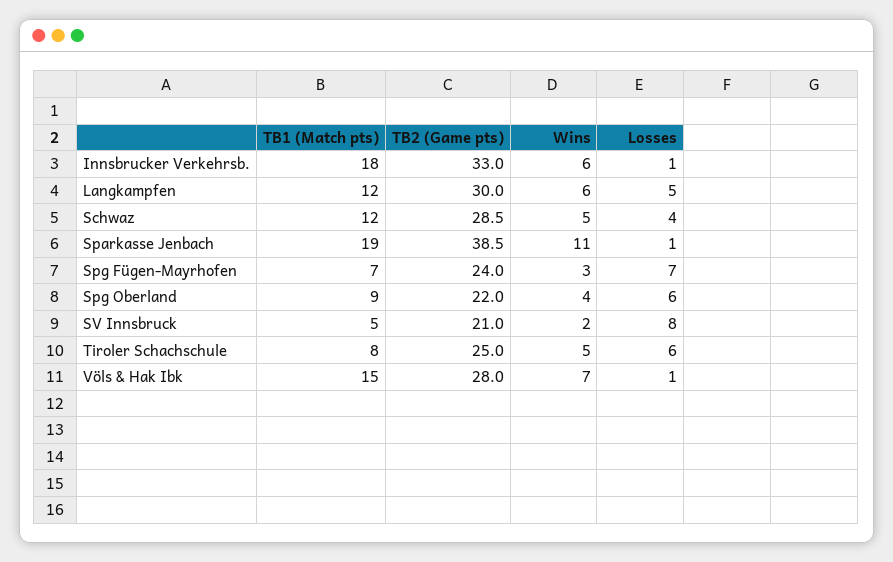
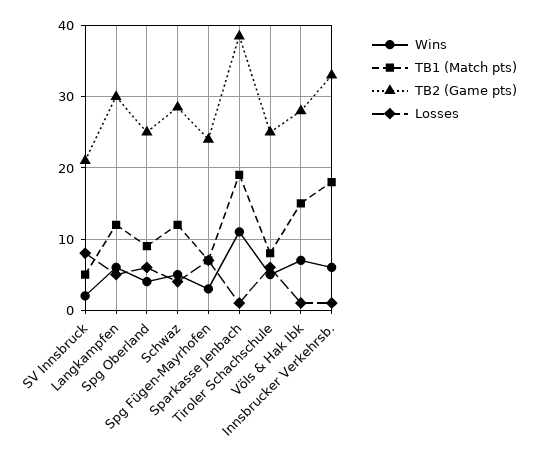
TB2 (Game pts), Spg Oberland: 22 -> 25

